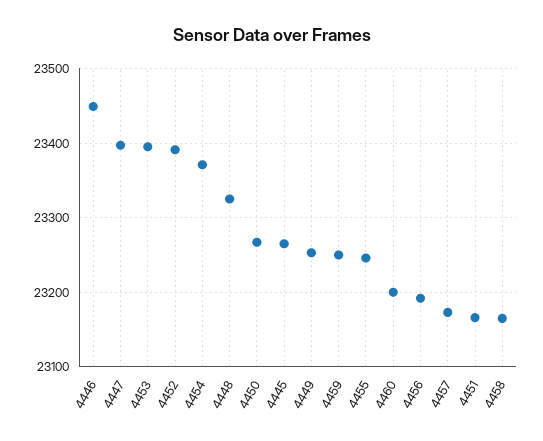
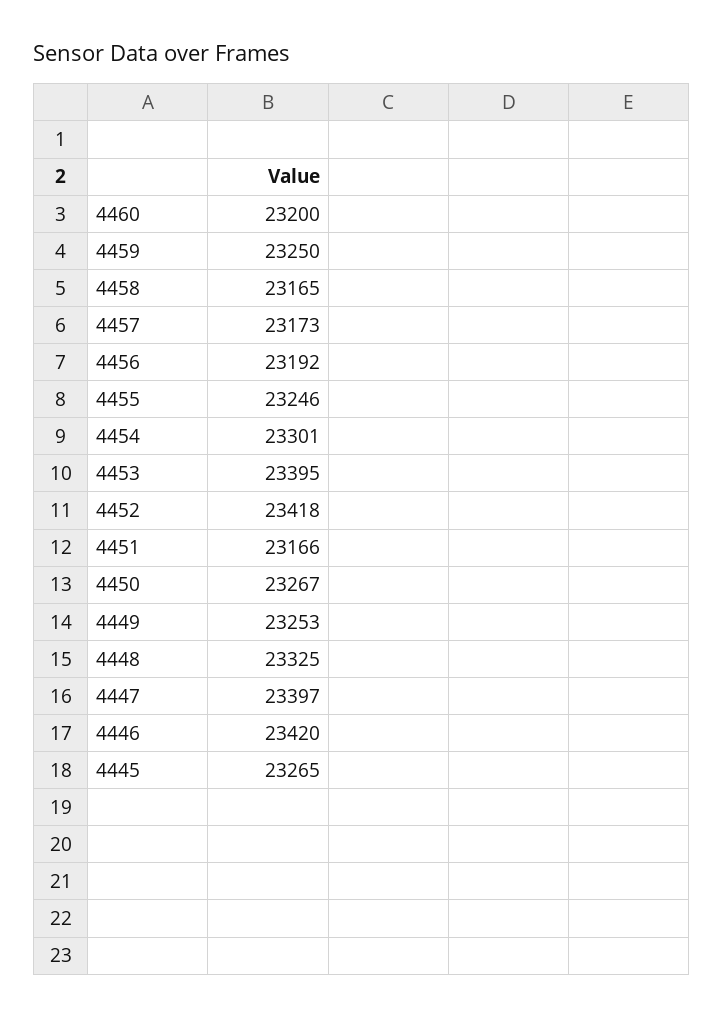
4446: 23450 -> 23420
4452: 23390 -> 23418
4454: 23370 -> 23301

